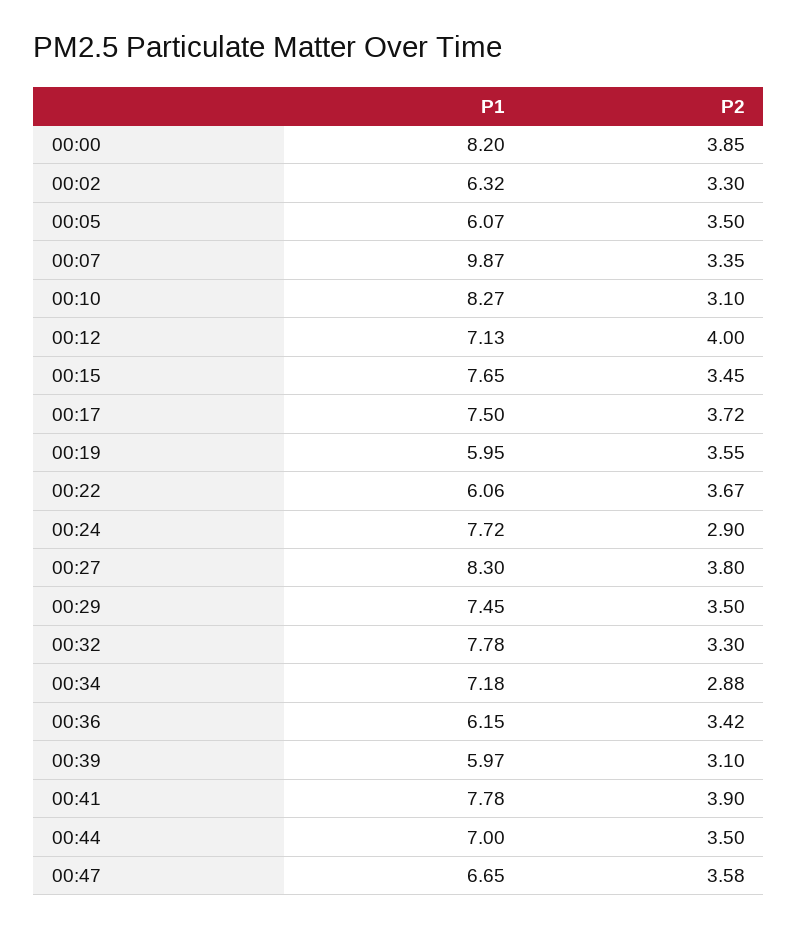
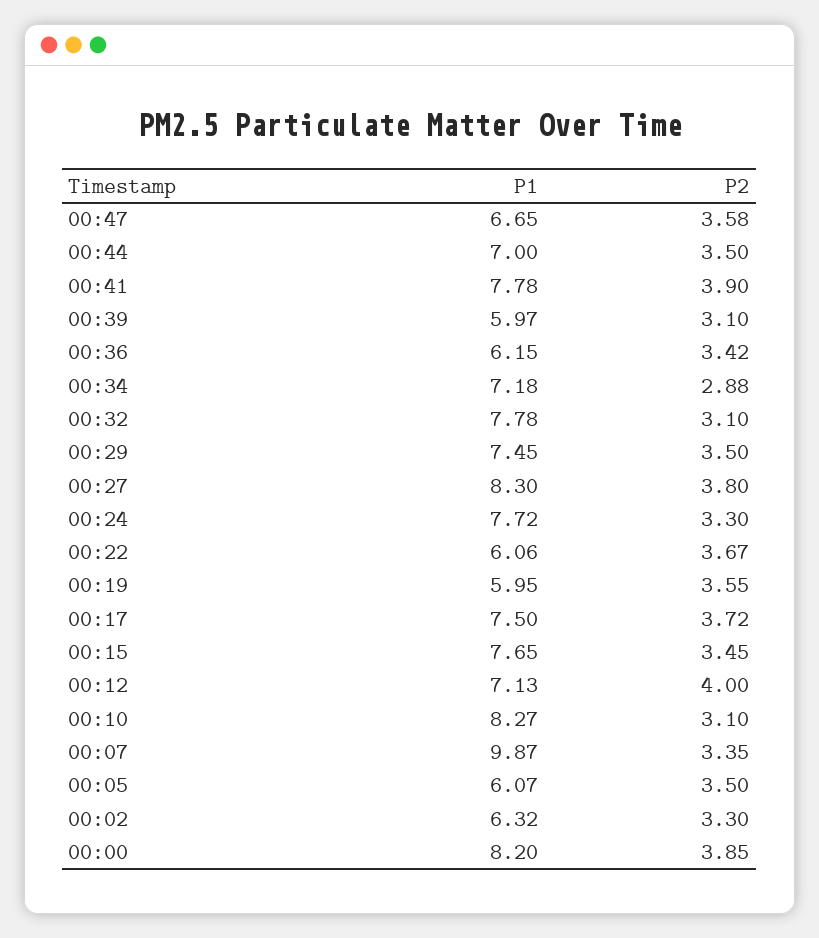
P2, 00:24: 2.9 -> 3.3
P2, 00:32: 3.3 -> 3.1

